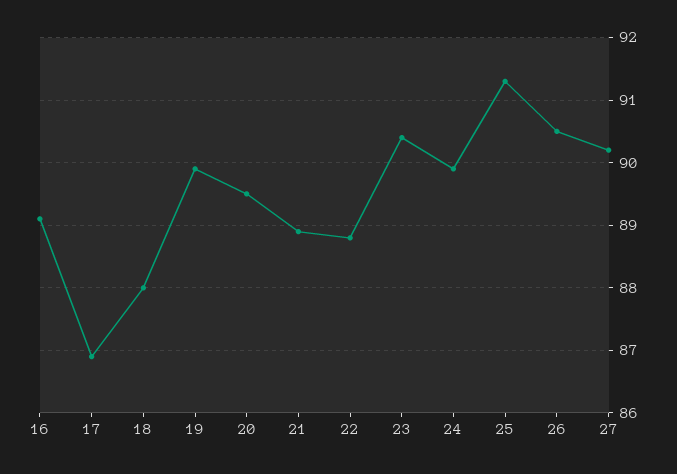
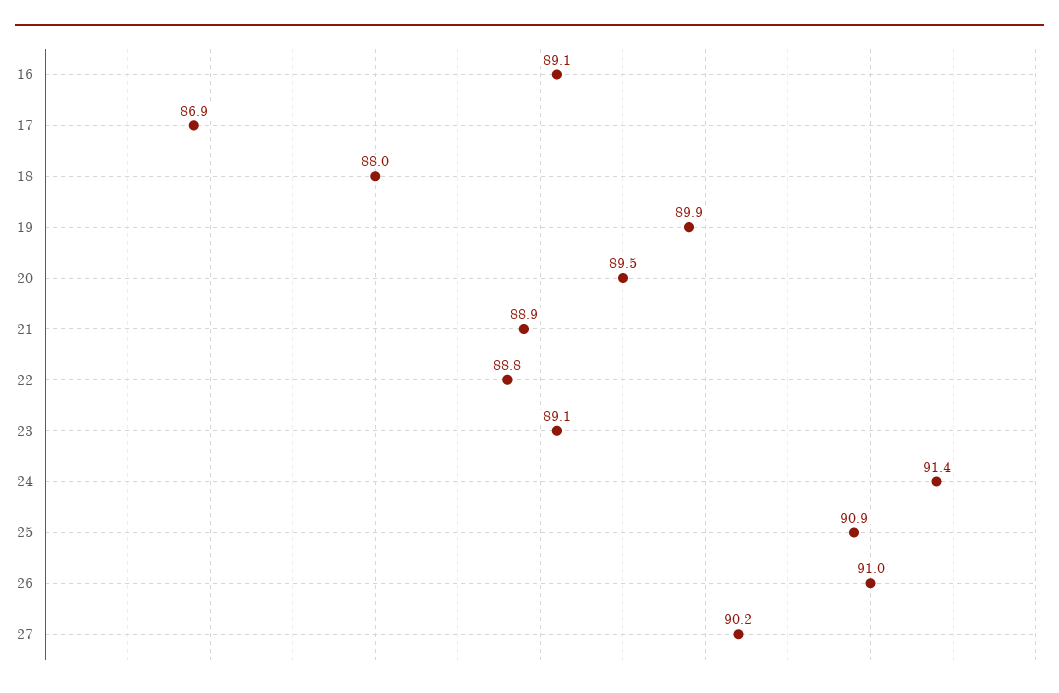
23: 90.4 -> 89.1
24: 89.9 -> 91.4
25: 91.3 -> 90.9
26: 90.5 -> 91

